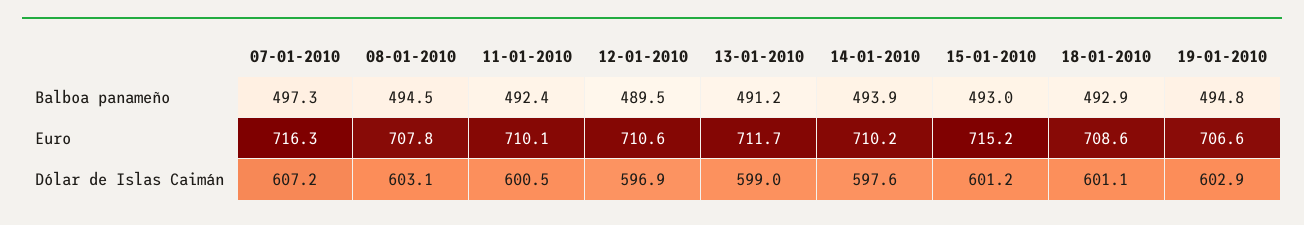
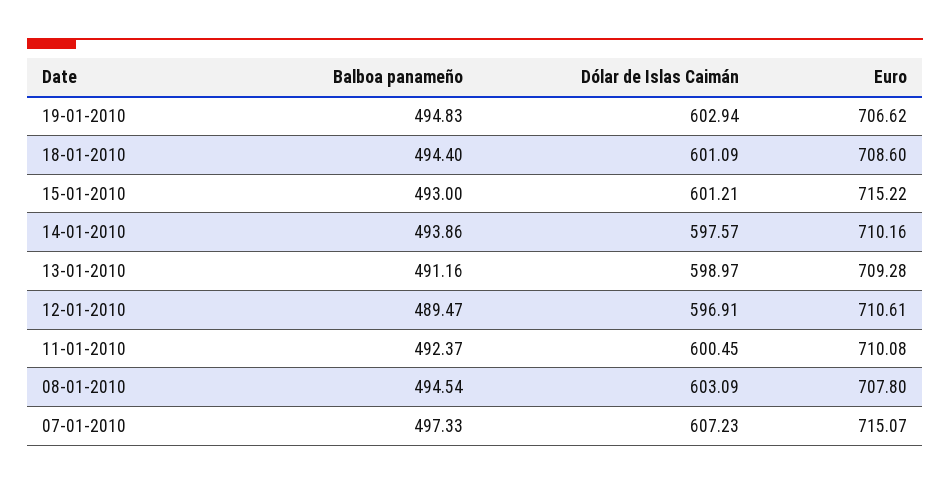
18-01-2010, Balboa panameño: 492.9 -> 494.4
07-01-2010, Euro: 716.3 -> 715.07
13-01-2010, Euro: 711.7 -> 709.28

